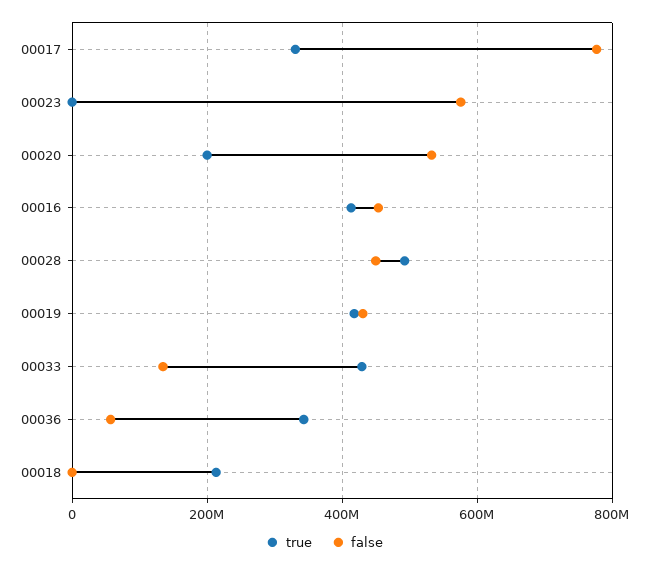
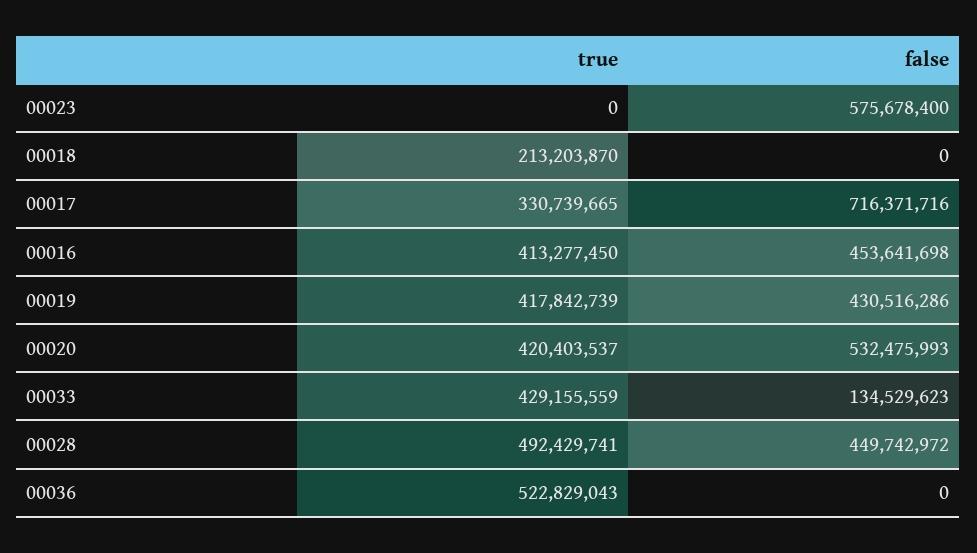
false, 00017: 780000000 -> 716371716
true, 00020: 200000000 -> 420403537
true, 00036: 340000000 -> 522829043
false, 00036: 60000000 -> 0

